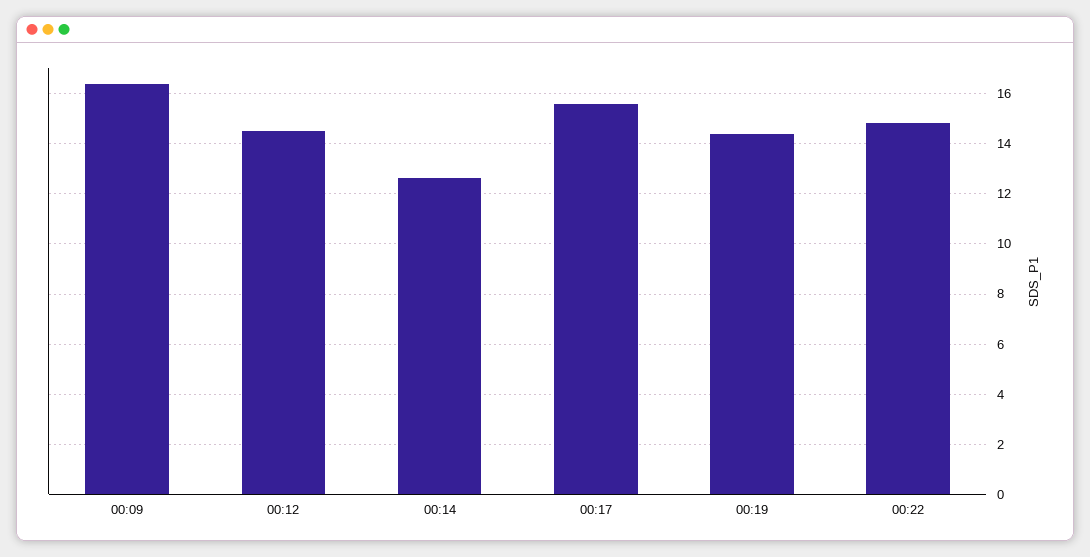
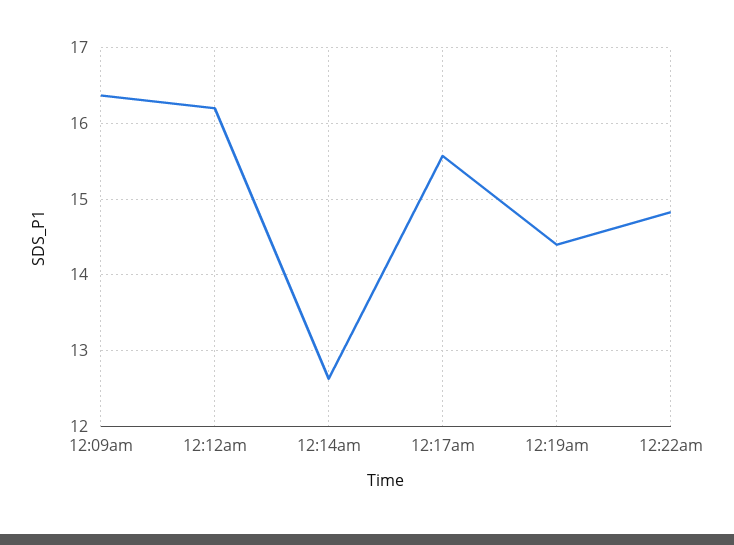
00:12: 14.5 -> 16.2

